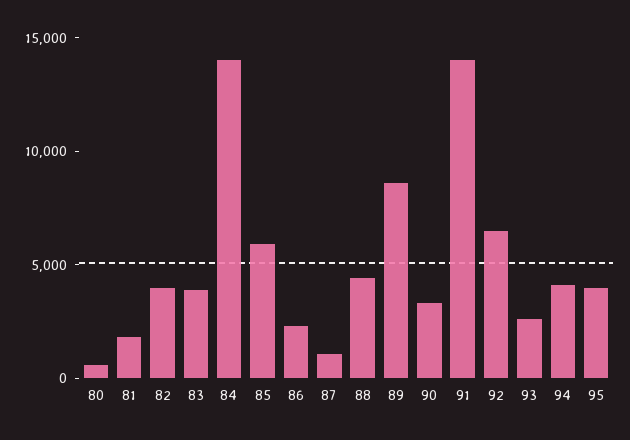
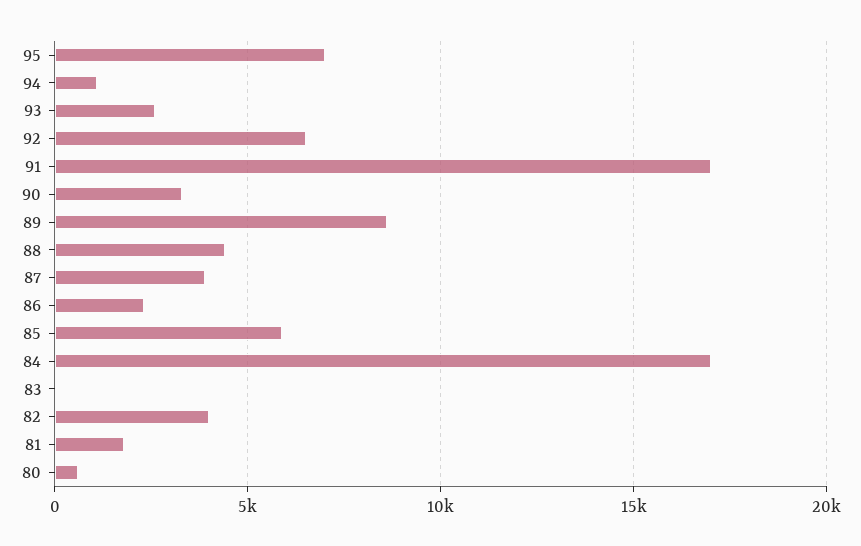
83: 4000 -> 0
84: 14000 -> 17000
87: 1000 -> 4000
91: 14000 -> 17000
94: 4000 -> 1000
95: 4000 -> 7000

